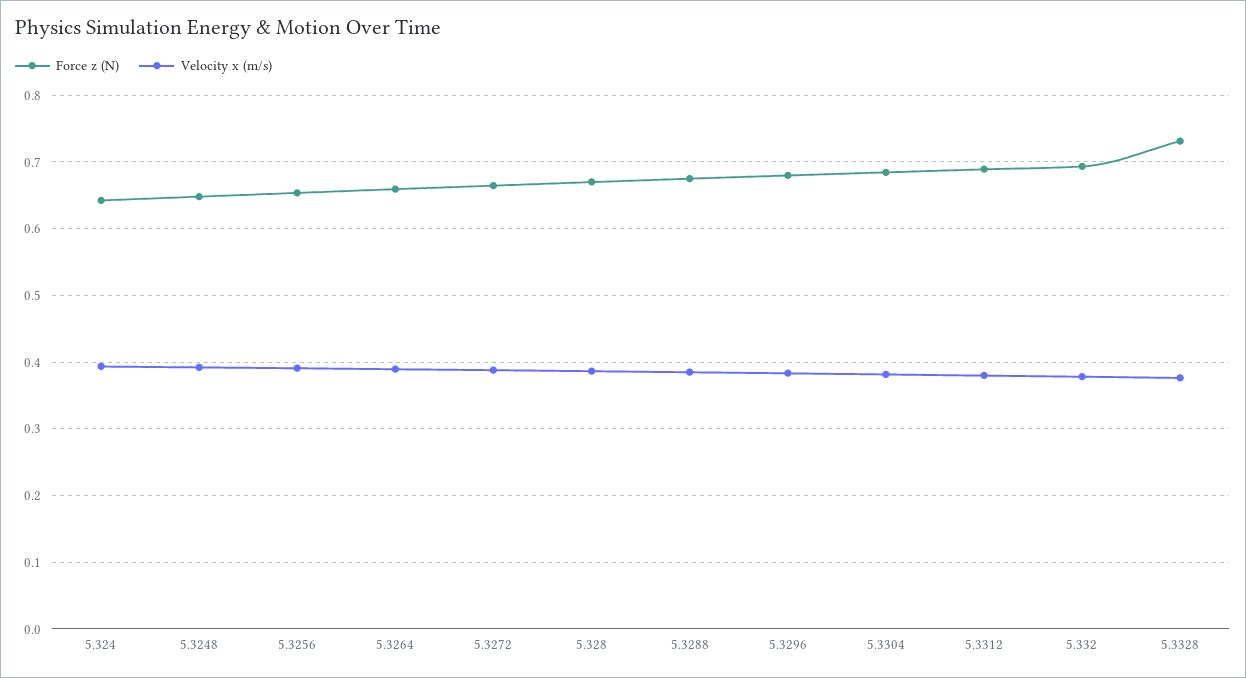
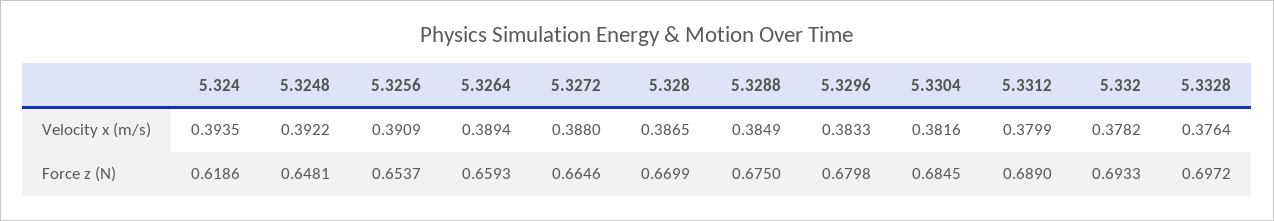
Force z (N), 5.324: 0.64 -> 0.6186
Force z (N), 5.3328: 0.73 -> 0.6972

